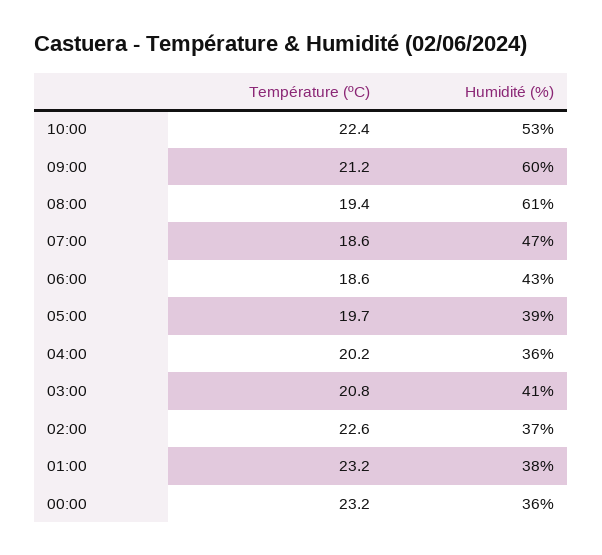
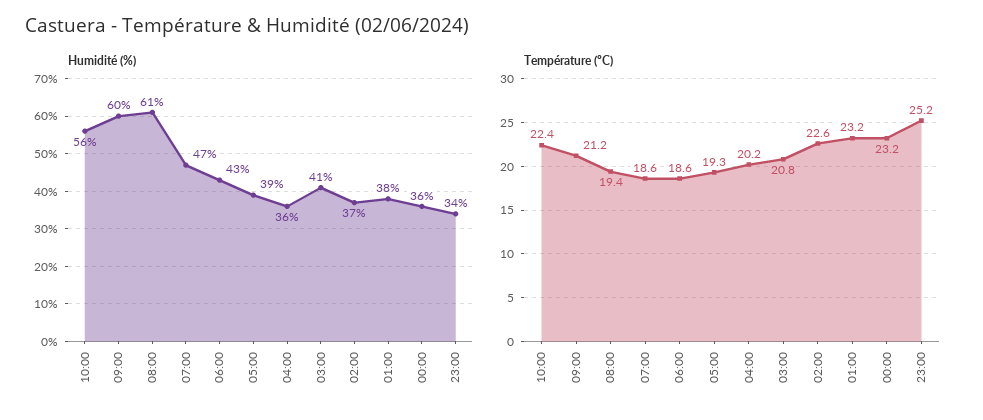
Humidité (%), 10:00: 53 -> 56
Température (ºC), 05:00: 19.7 -> 19.3
Humidité (%), 23:00: none -> 34
Température (ºC), 23:00: none -> 25.2

